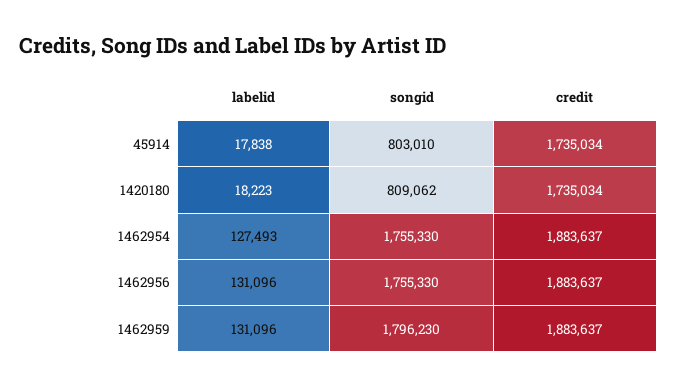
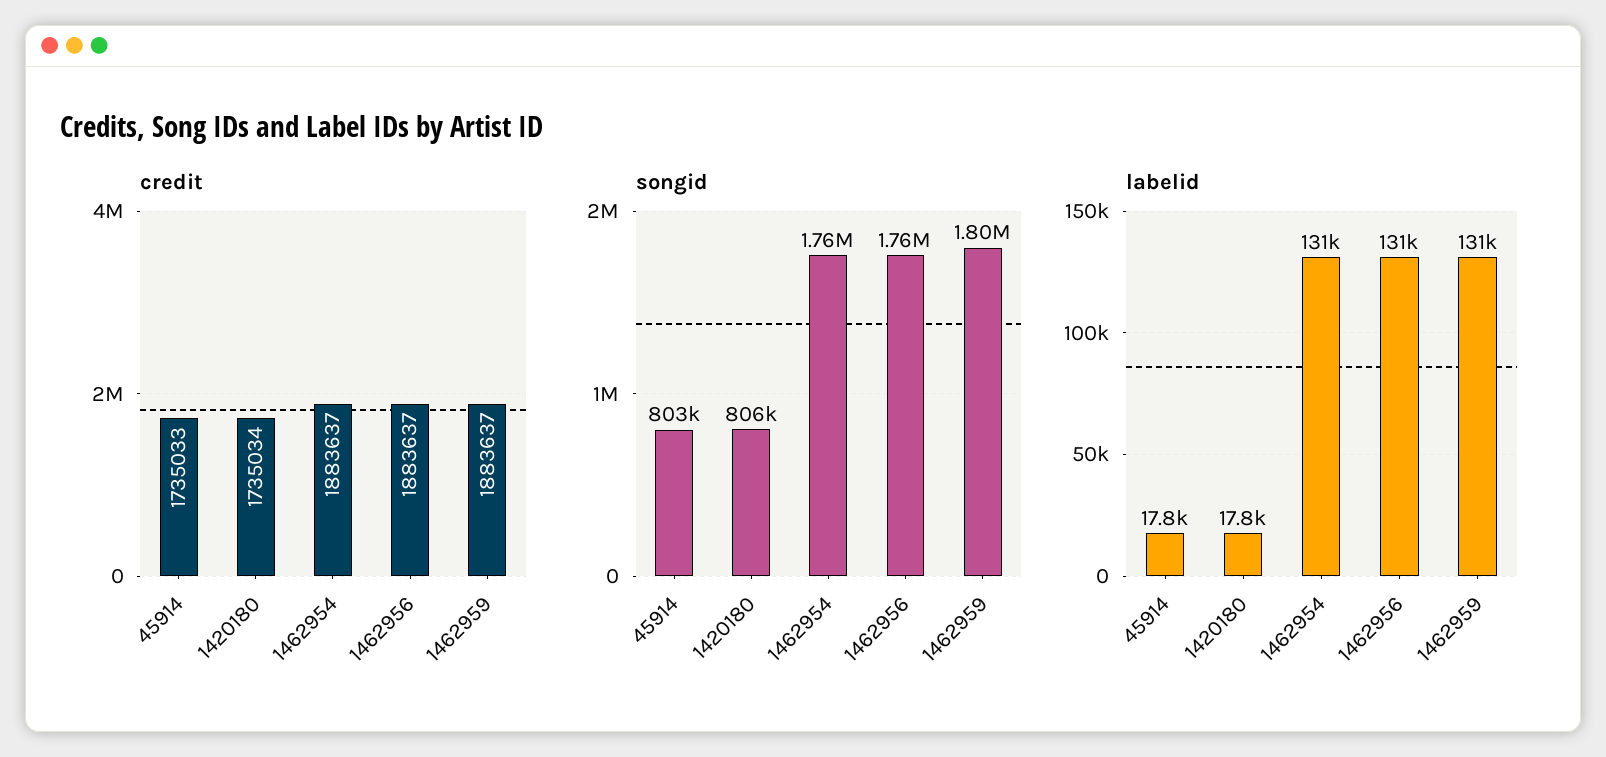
credit, 45914: 1735034 -> 1735033
labelid, 1420180: 18223 -> 17800
songid, 1420180: 809062 -> 806000
labelid, 1462954: 127493 -> 131000

